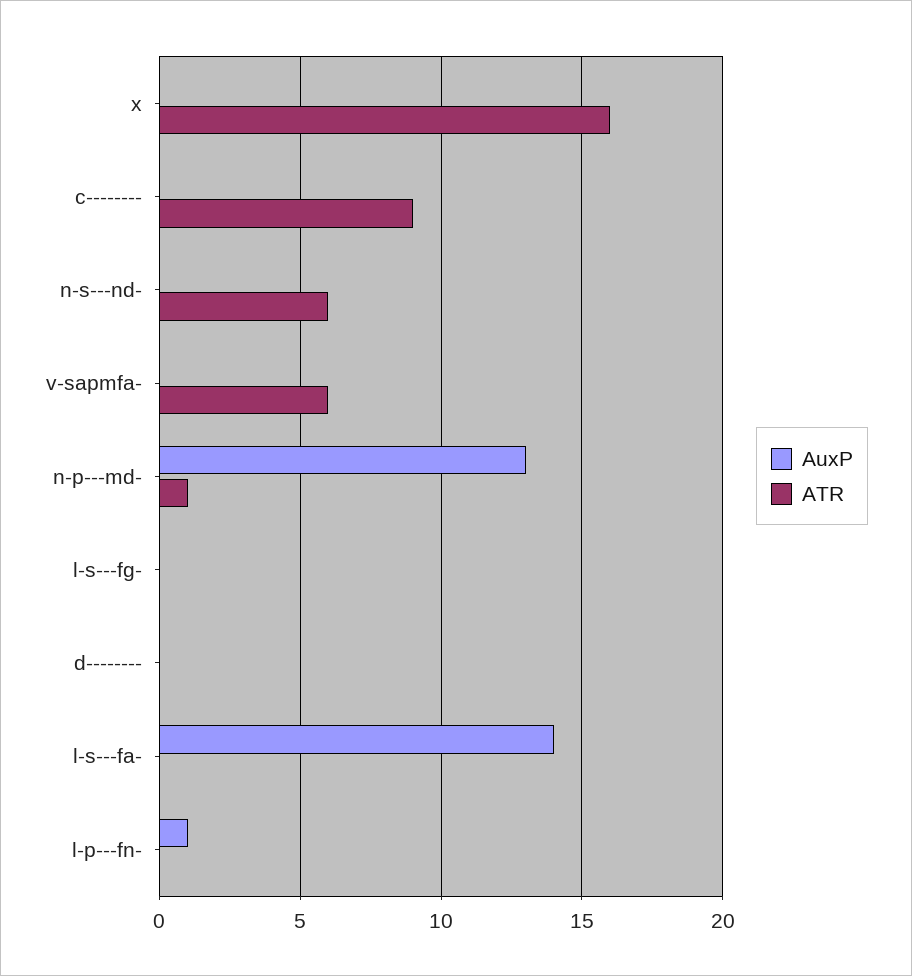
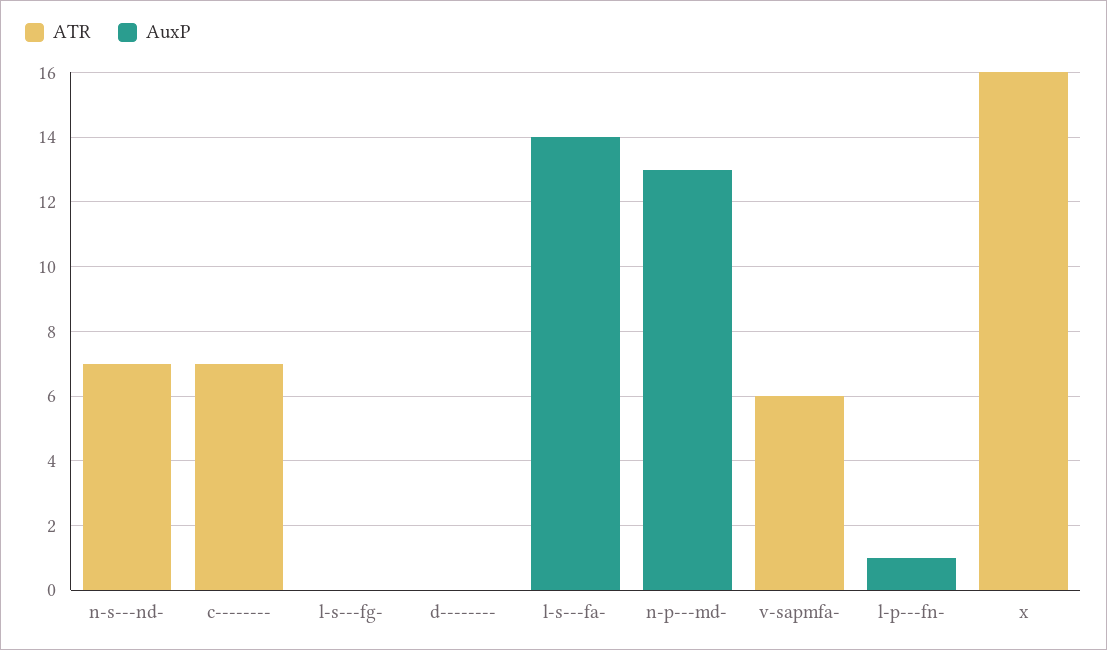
ATR, c--------: 9 -> 7
ATR, n-s---nd-: 6 -> 7
ATR, n-p---md-: 1 -> 0

